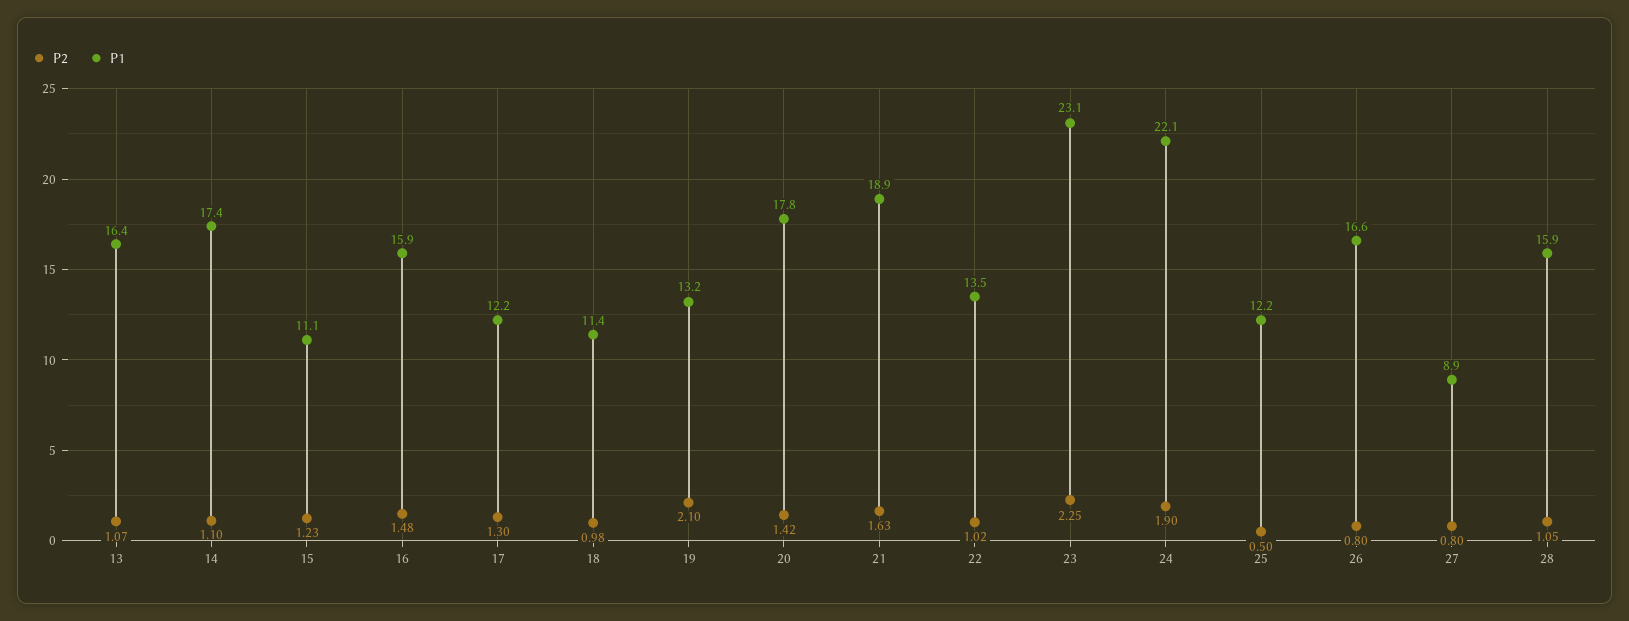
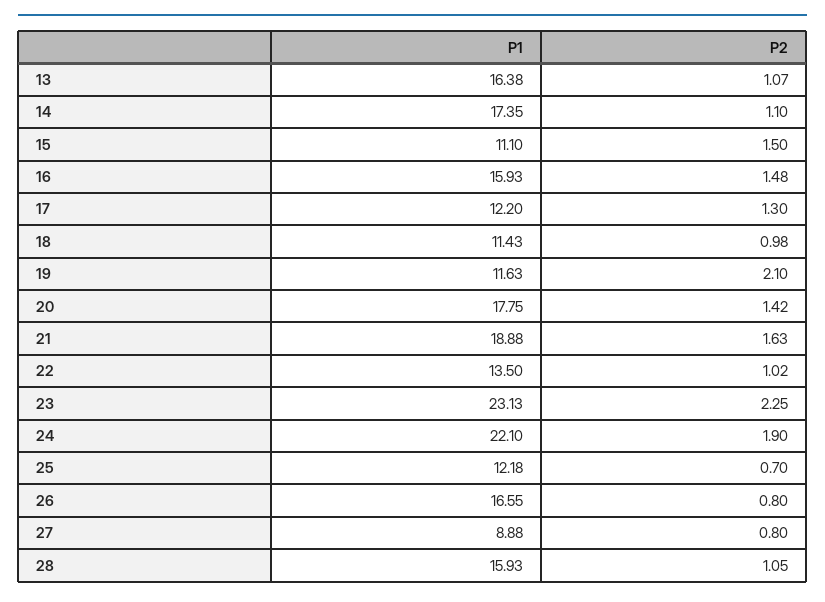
P2, 15: 1.23 -> 1.5
P1, 19: 13.2 -> 11.63
P2, 25: 0.5 -> 0.7

